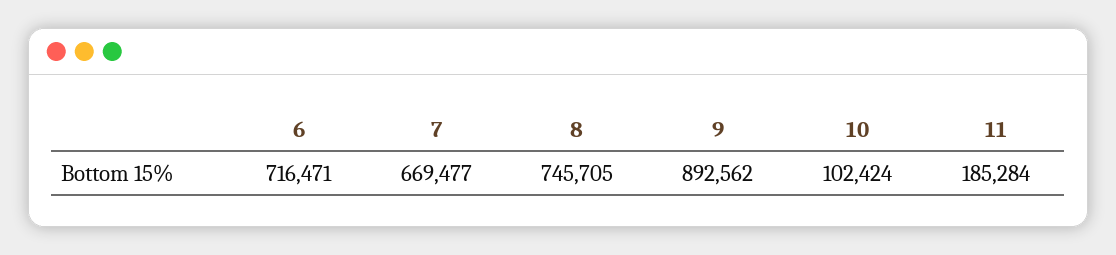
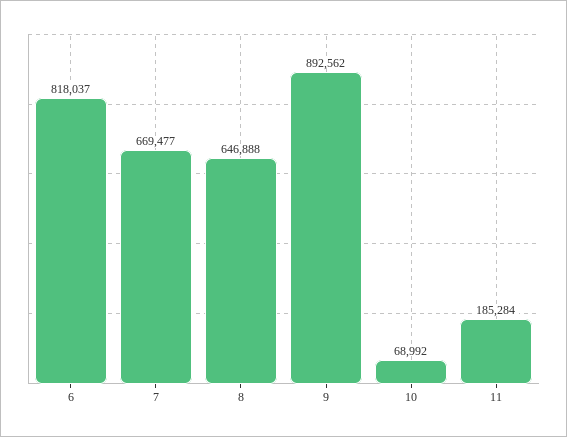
6: 716471 -> 818037
8: 745705 -> 646888
10: 102424 -> 68992

